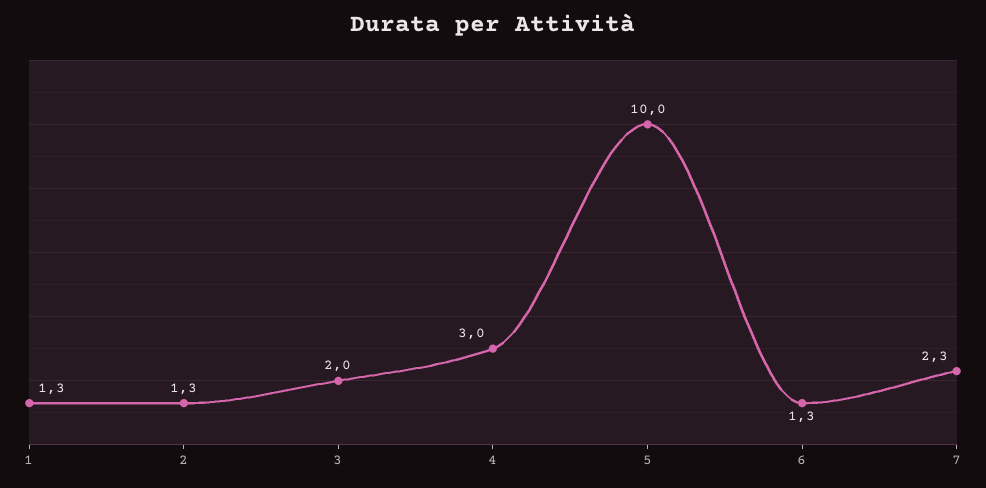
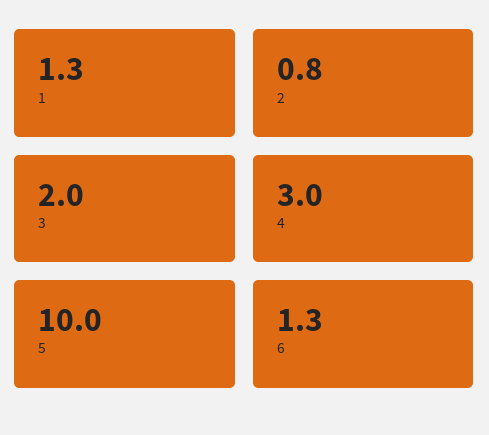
2: 1.3 -> 0.8
7: 2.3 -> none

